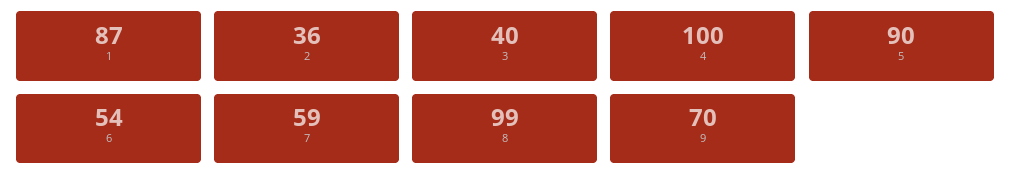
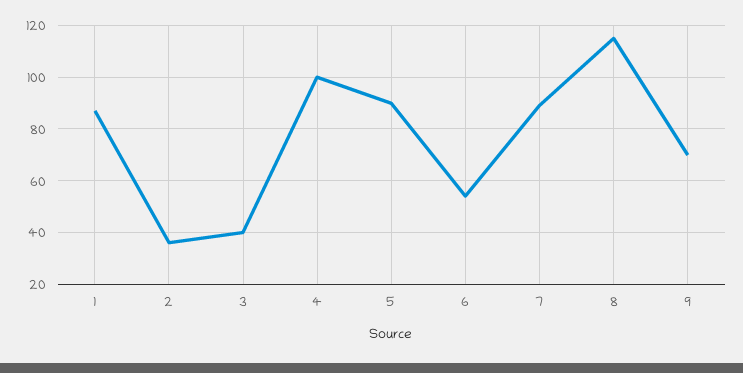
7: 59 -> 90
8: 99 -> 115

